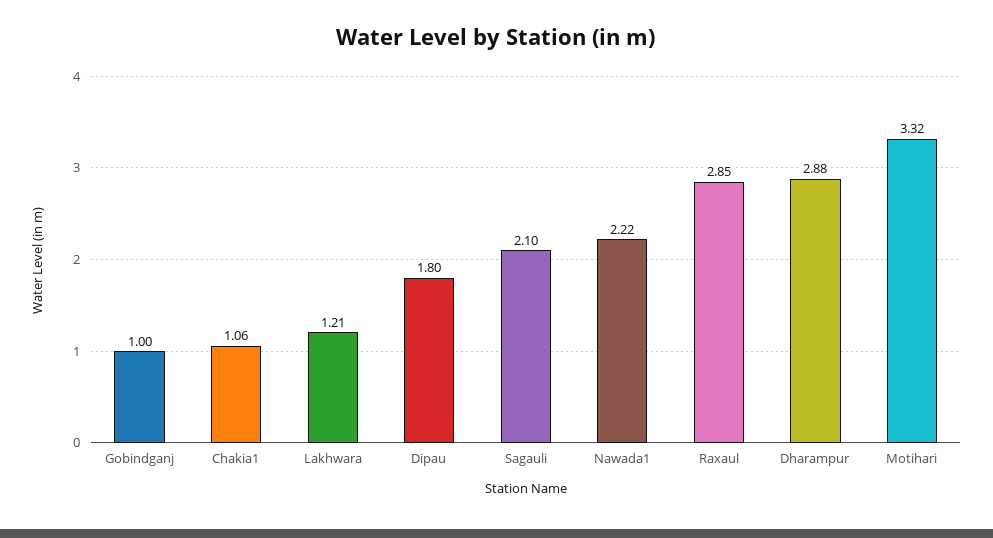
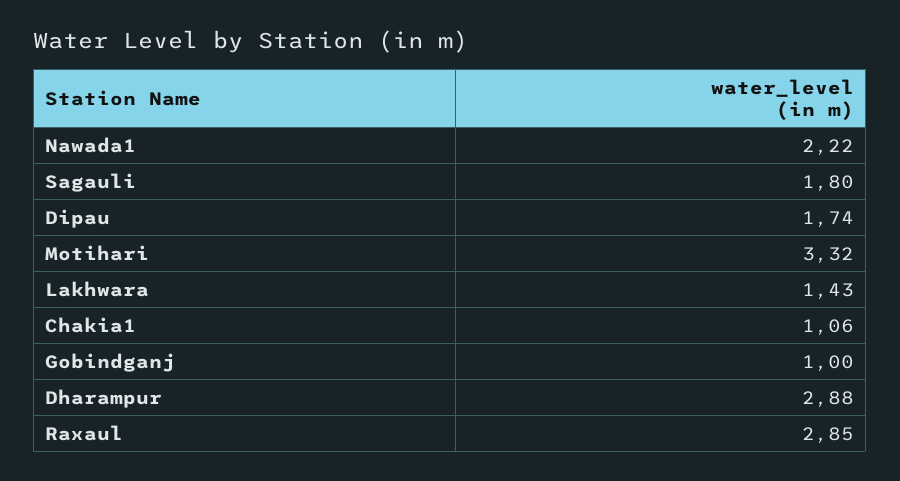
Lakhwara: 1.21 -> 1.43
Dipau: 1.8 -> 1.74
Sagauli: 2.1 -> 1.8

